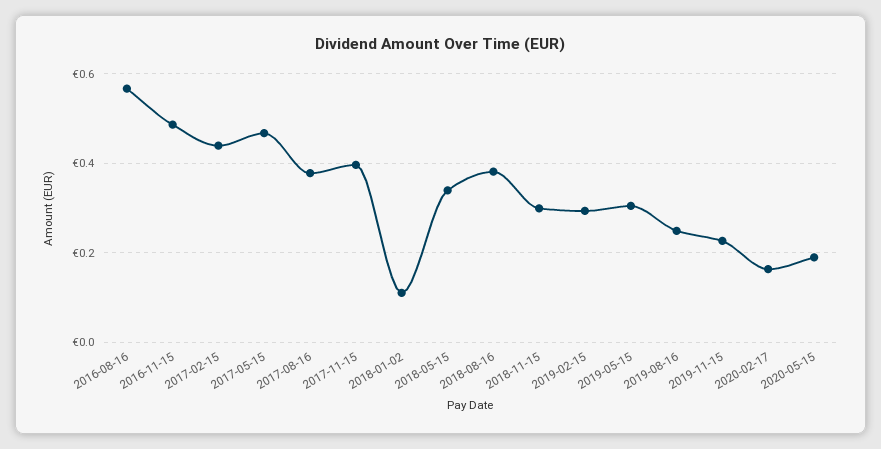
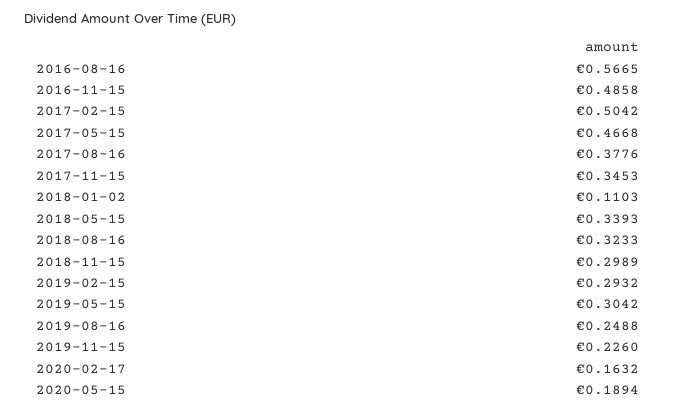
2017-02-15: 0.44 -> 0.5042
2017-11-15: 0.4 -> 0.3453
2018-08-16: 0.38 -> 0.3233

